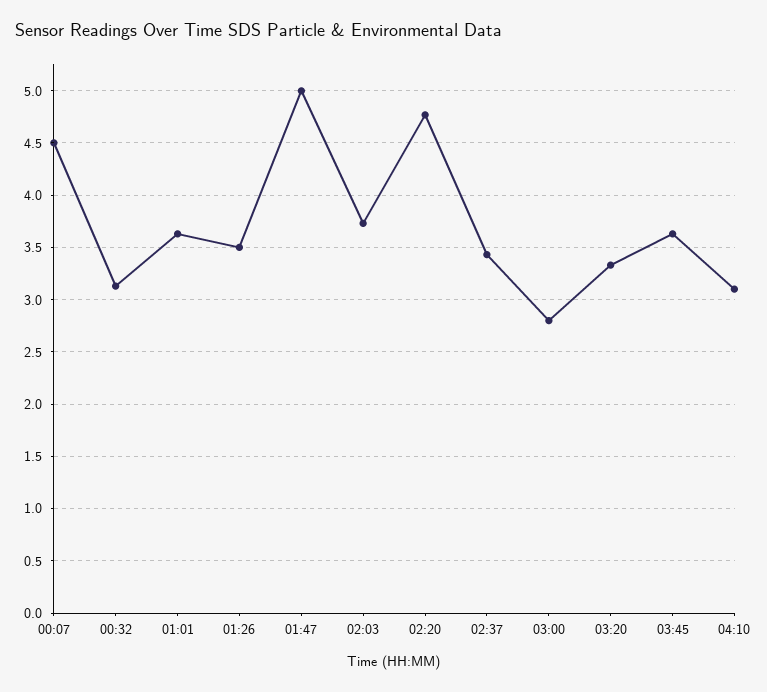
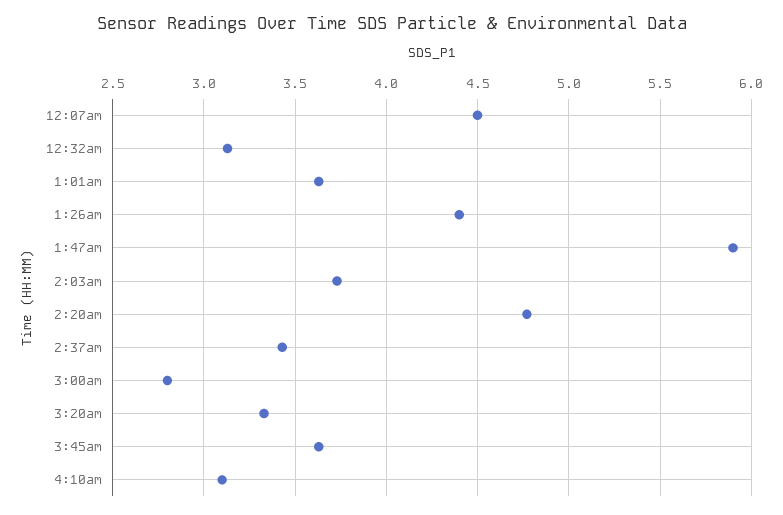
01:26: 3.5 -> 4.4
01:47: 5 -> 5.9

